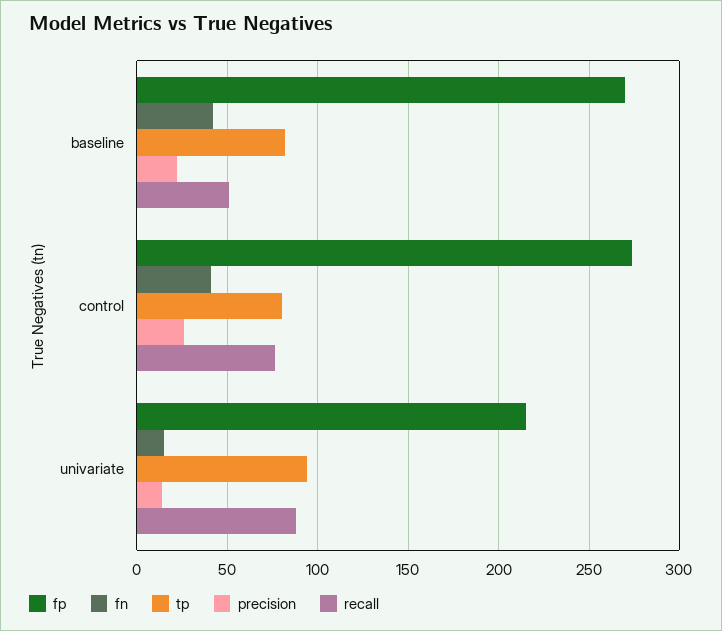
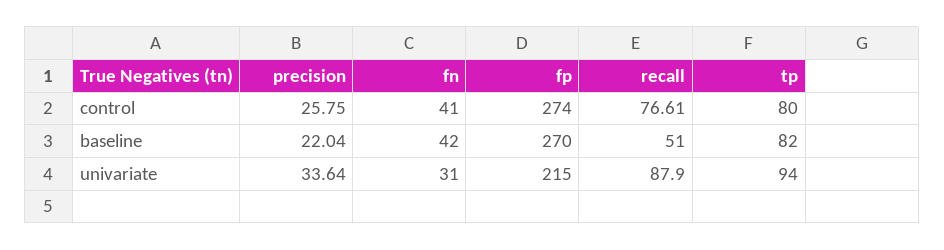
fn, univariate: 15 -> 31
precision, univariate: 15 -> 33.64

